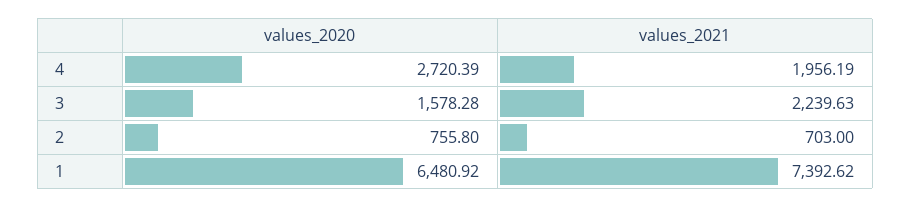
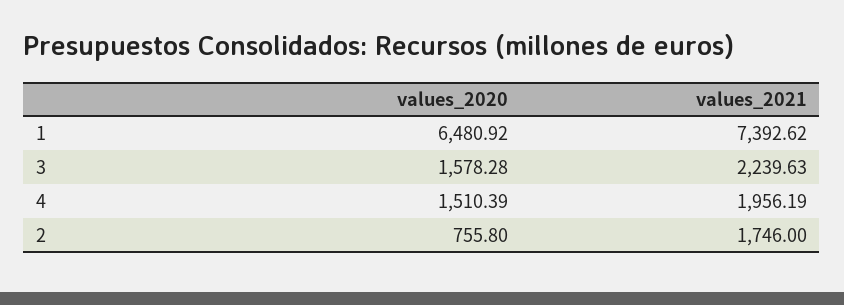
values_2020, 4: 2720.39 -> 1510.39
values_2021, 2: 703 -> 1746

